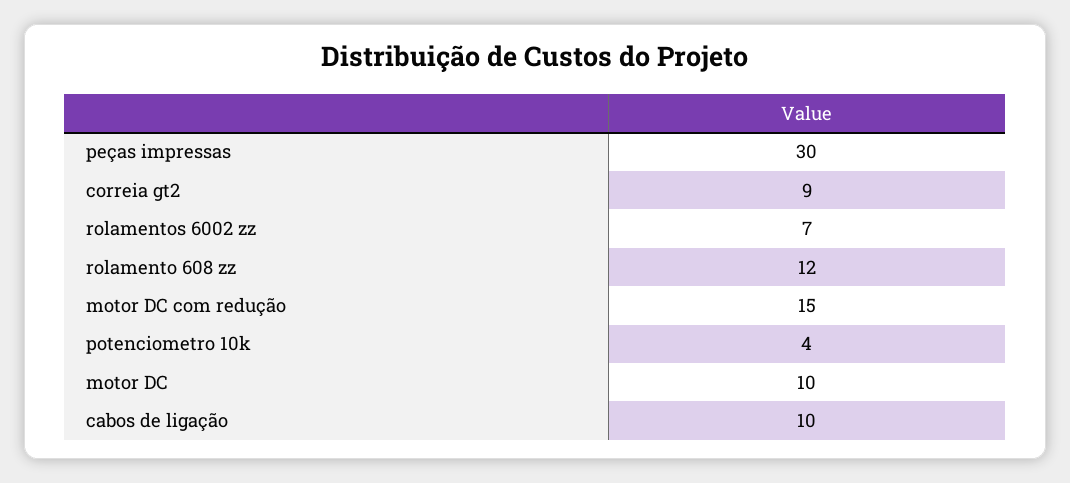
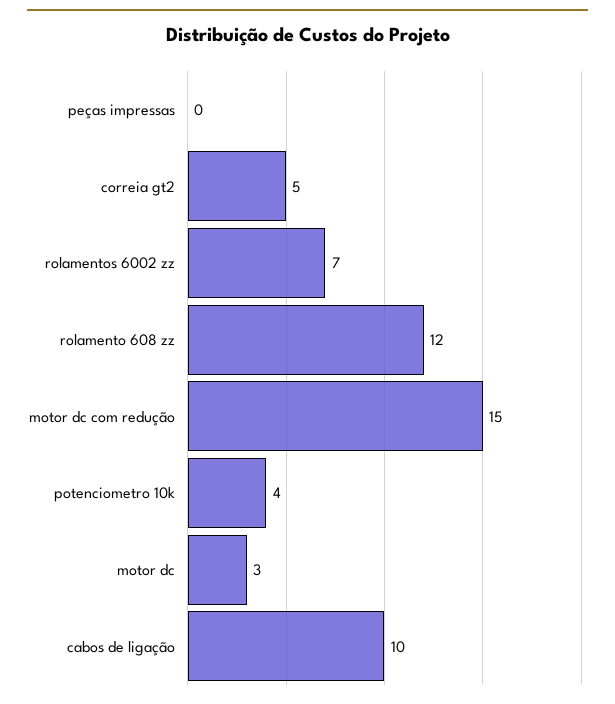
peças impressas: 30 -> 0
correia gt2: 9 -> 5
motor DC: 10 -> 3

